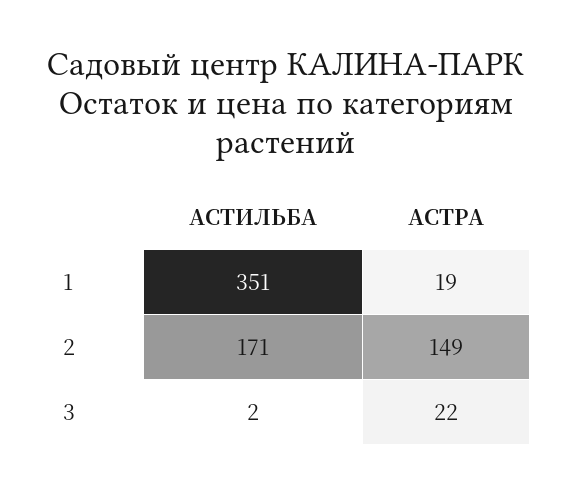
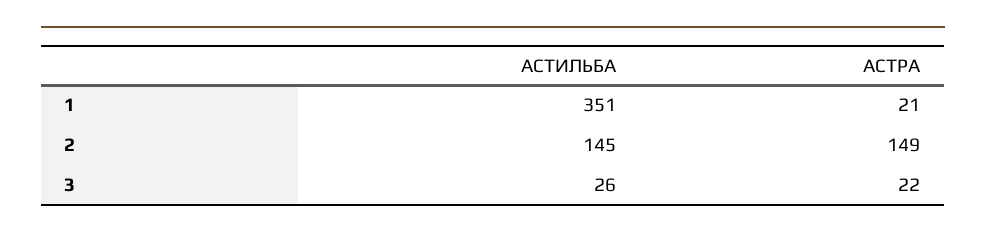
АСТРА, 1: 19 -> 21
АСТИЛЬБА, 2: 171 -> 145
АСТИЛЬБА, 3: 2 -> 26

